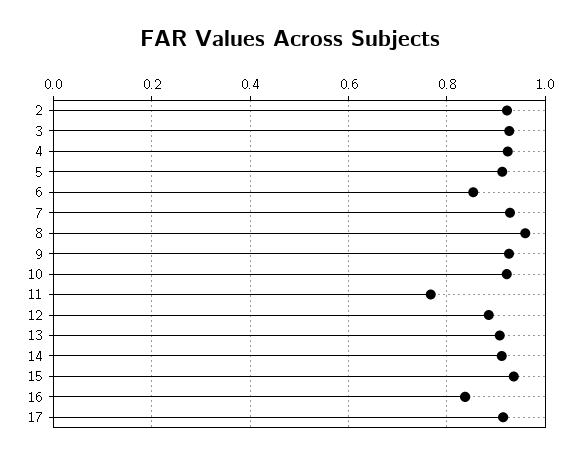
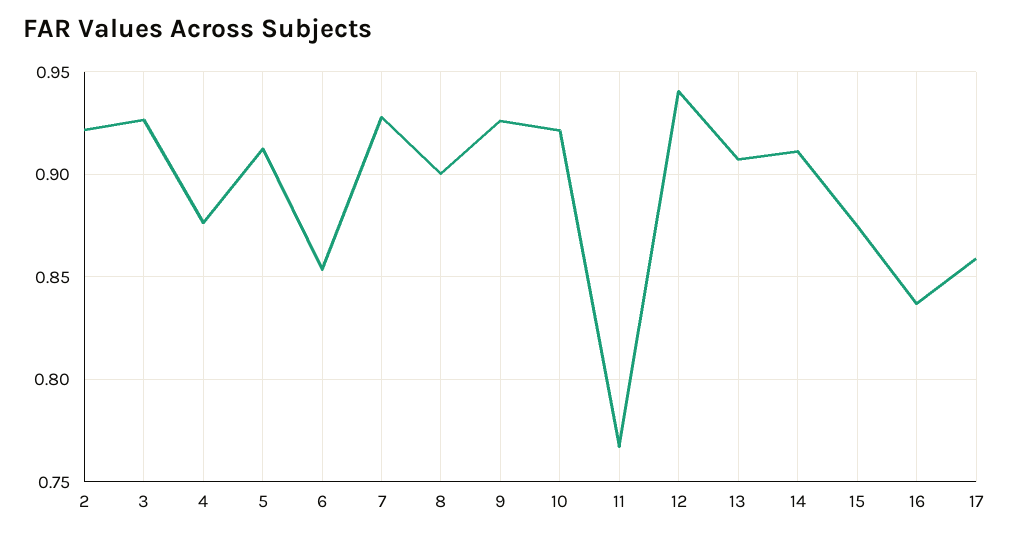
4: 0.92 -> 0.875
8: 0.96 -> 0.9
12: 0.88 -> 0.94
15: 0.94 -> 0.875
17: 0.92 -> 0.86

